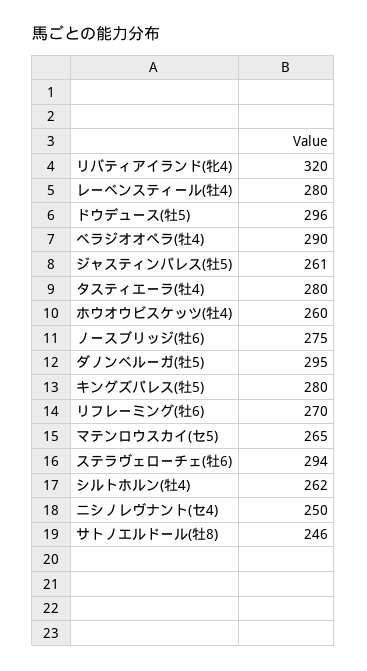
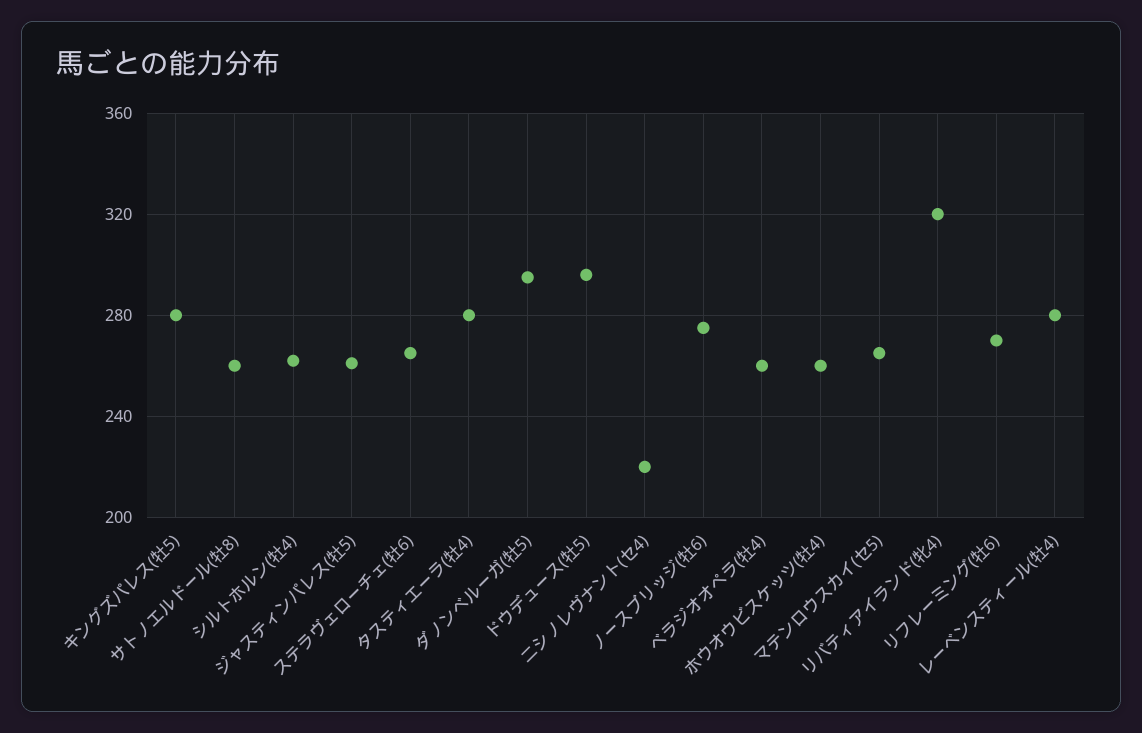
ベラジオオペラ(牡4): 290 -> 260
ステラヴェローチェ(牡6): 294 -> 265
ニシノレヴナント(セ4): 250 -> 220
サトノエルドール(牡8): 246 -> 260

